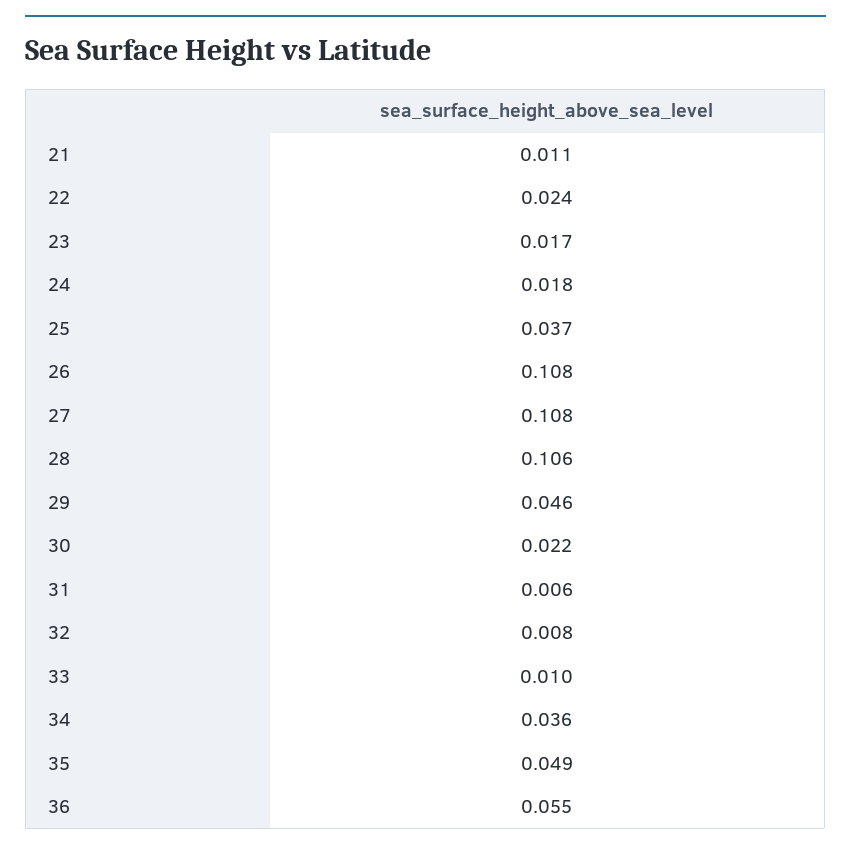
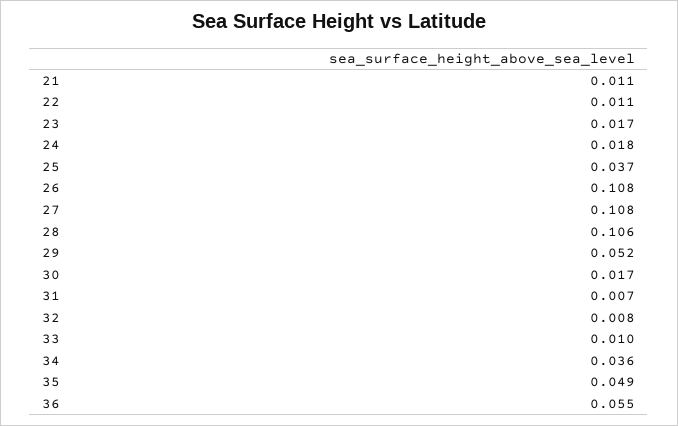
22: 0.024 -> 0.011
29: 0.046 -> 0.052
30: 0.022 -> 0.017
31: 0.006 -> 0.007

